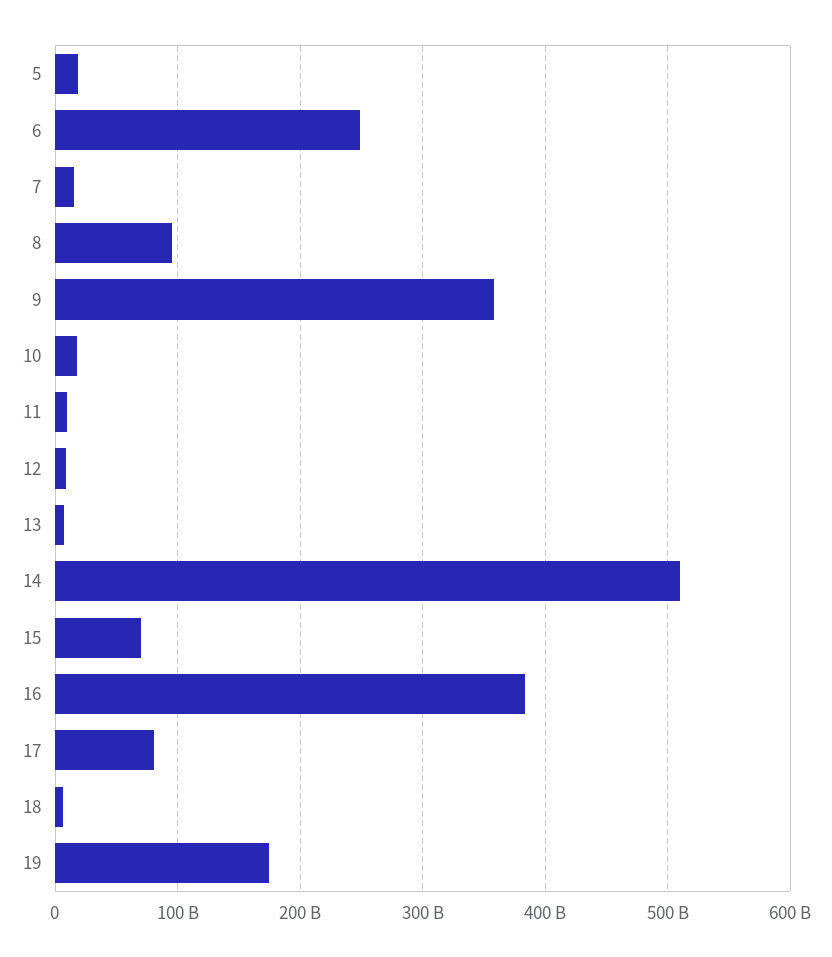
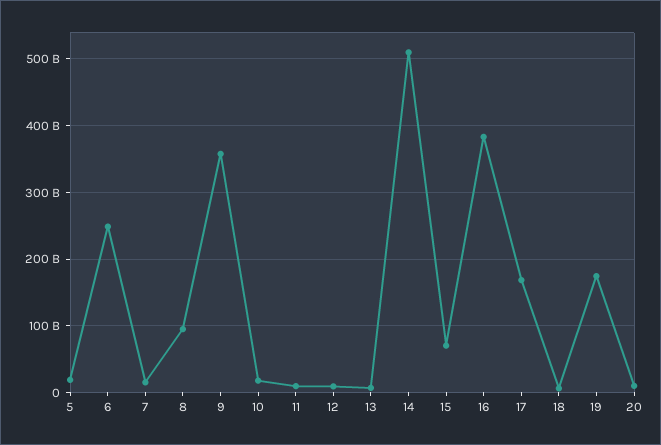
17: 80000000000 -> 170000000000
20: none -> 10000000000

